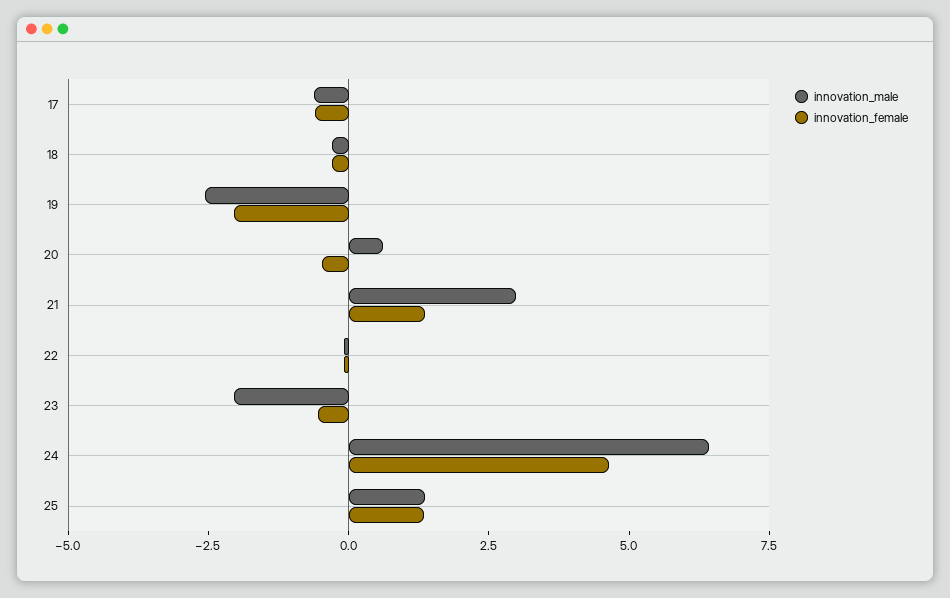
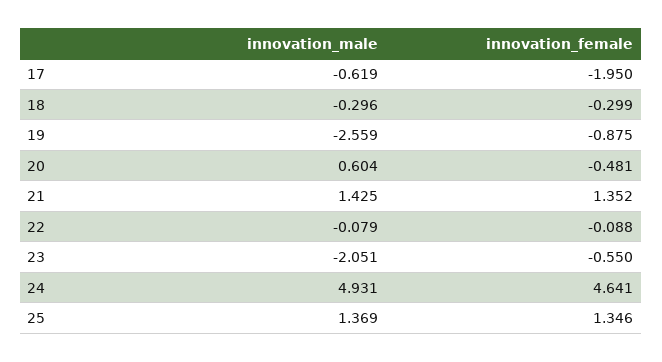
innovation_female, 17: -0.5 -> -1.95
innovation_female, 19: -2 -> -0.875
innovation_male, 21: 3 -> 1.425
innovation_male, 24: 6.5 -> 4.931

